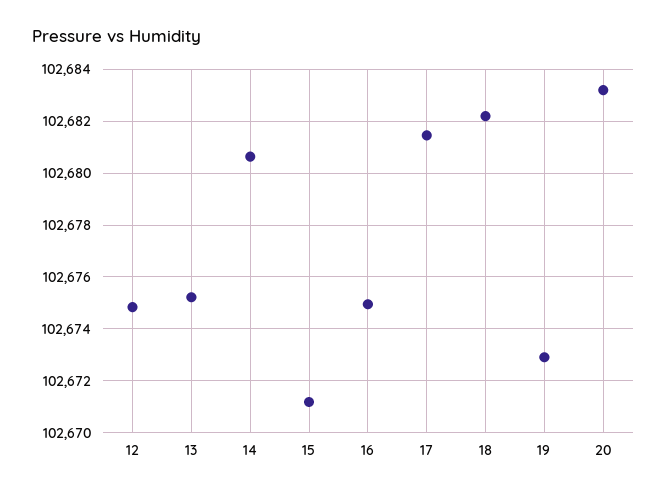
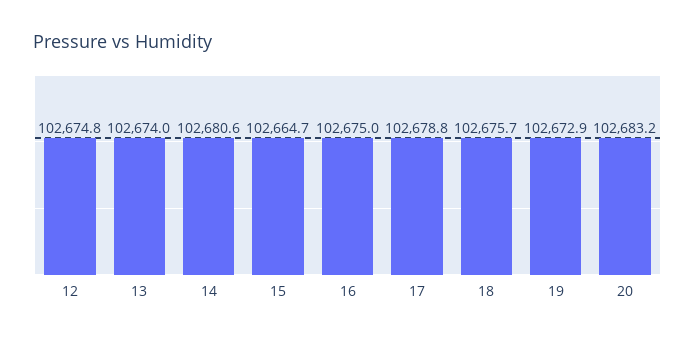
13: 102675.25 -> 102674
15: 102671.25 -> 102664.7
17: 102681.5 -> 102678.8
18: 102682.25 -> 102675.7

